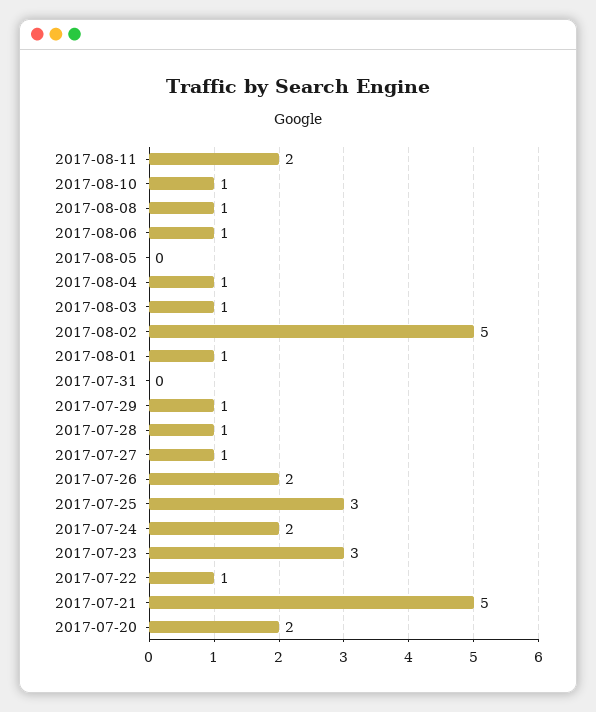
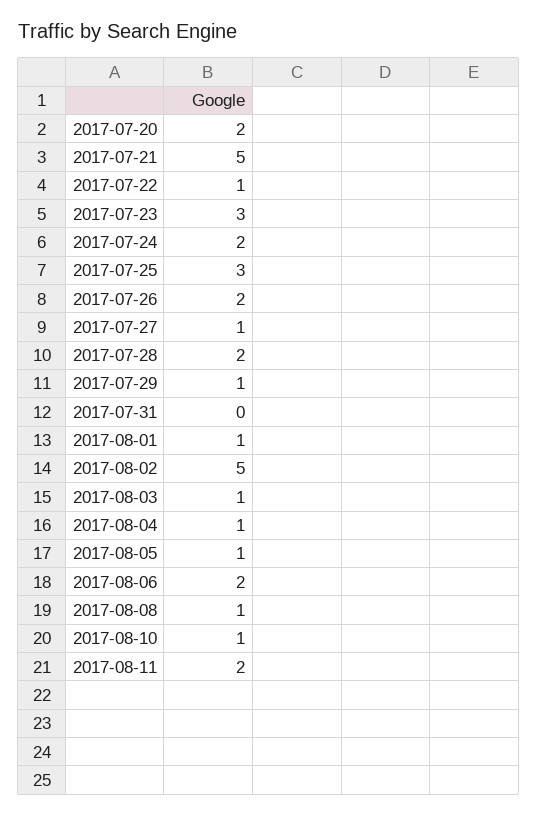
2017-08-06: 1 -> 2
2017-08-05: 0 -> 1
2017-07-28: 1 -> 2

